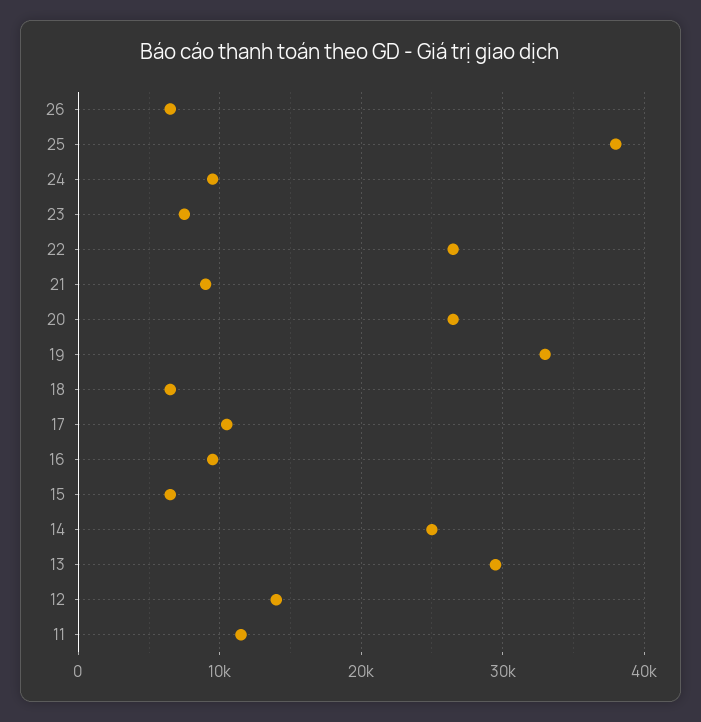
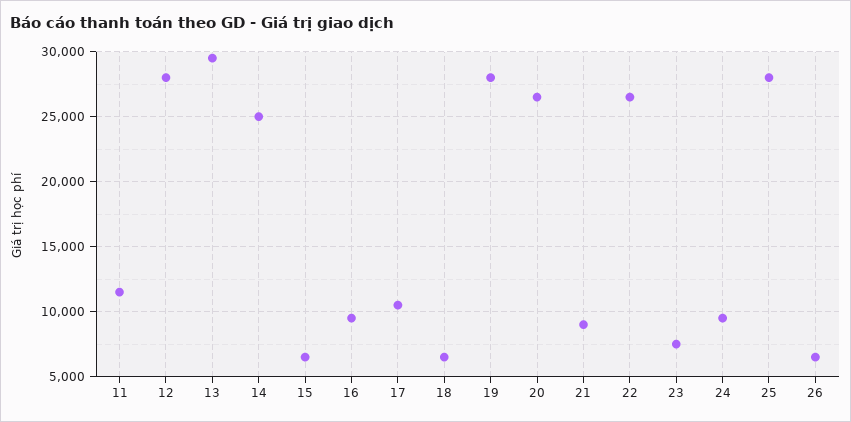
25: 38000 -> 28000
19: 33000 -> 28000
12: 14000 -> 28000

